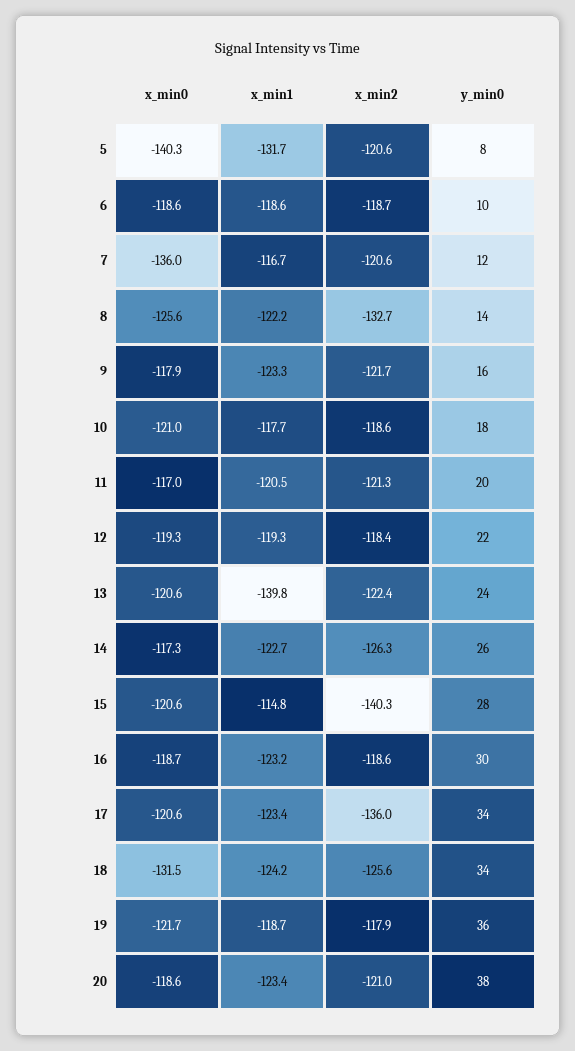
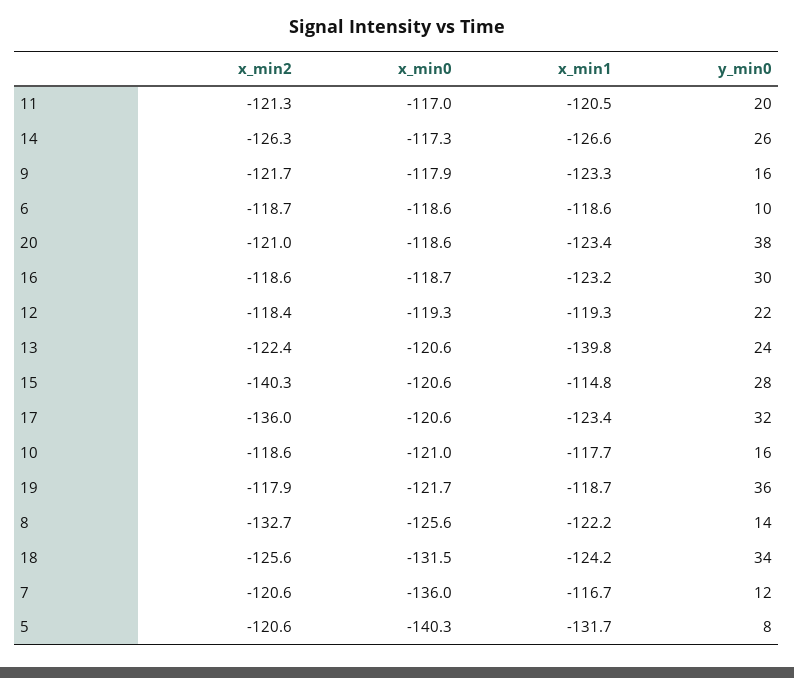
y_min0, 10: 18 -> 16
x_min1, 14: -122.7 -> -126.6
y_min0, 17: 34 -> 32

